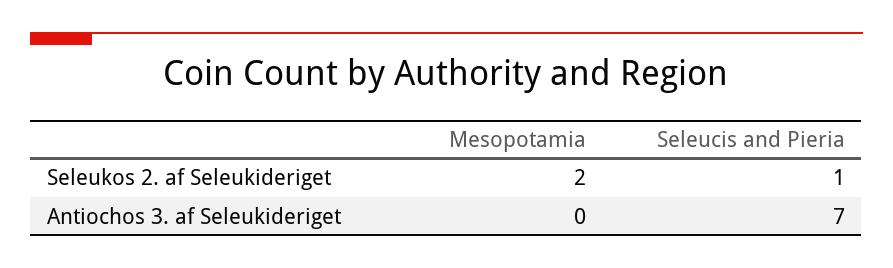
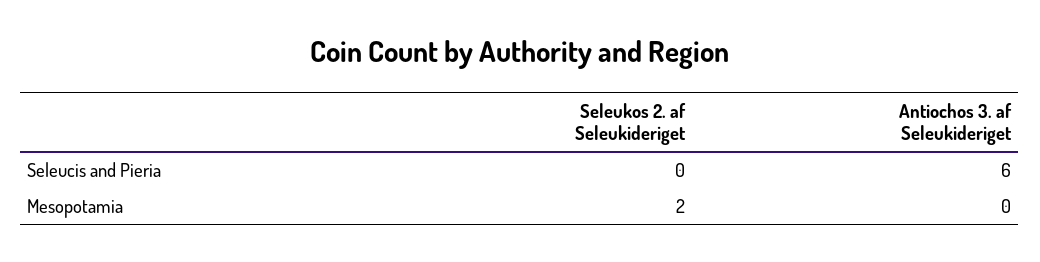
Seleucis and Pieria, Seleukos 2. af Seleukideriget: 1 -> 0
Seleucis and Pieria, Antiochos 3. af Seleukideriget: 7 -> 6

